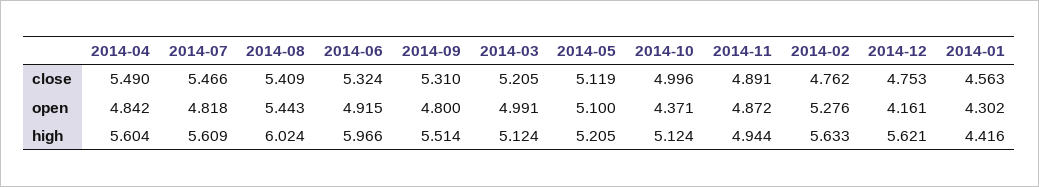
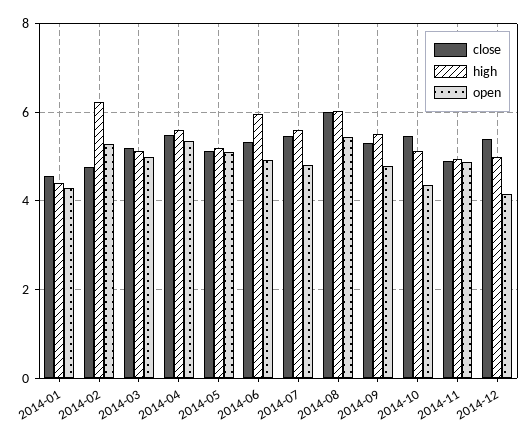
close, 2014-08: 5.409 -> 6
close, 2014-10: 4.996 -> 5.4
close, 2014-12: 4.753 -> 5.4
open, 2014-04: 4.842 -> 5.4
high, 2014-02: 5.633 -> 6.2
high, 2014-12: 5.621 -> 5

